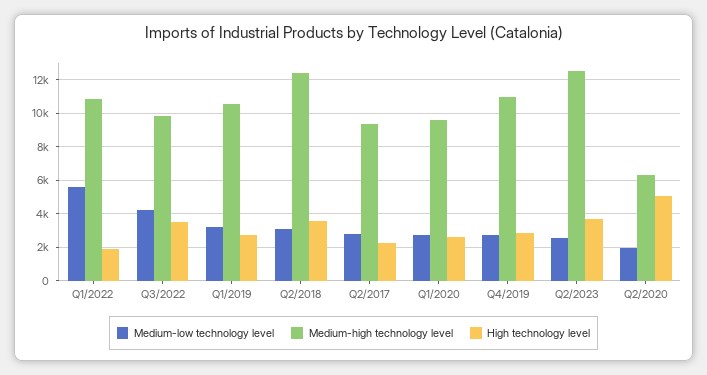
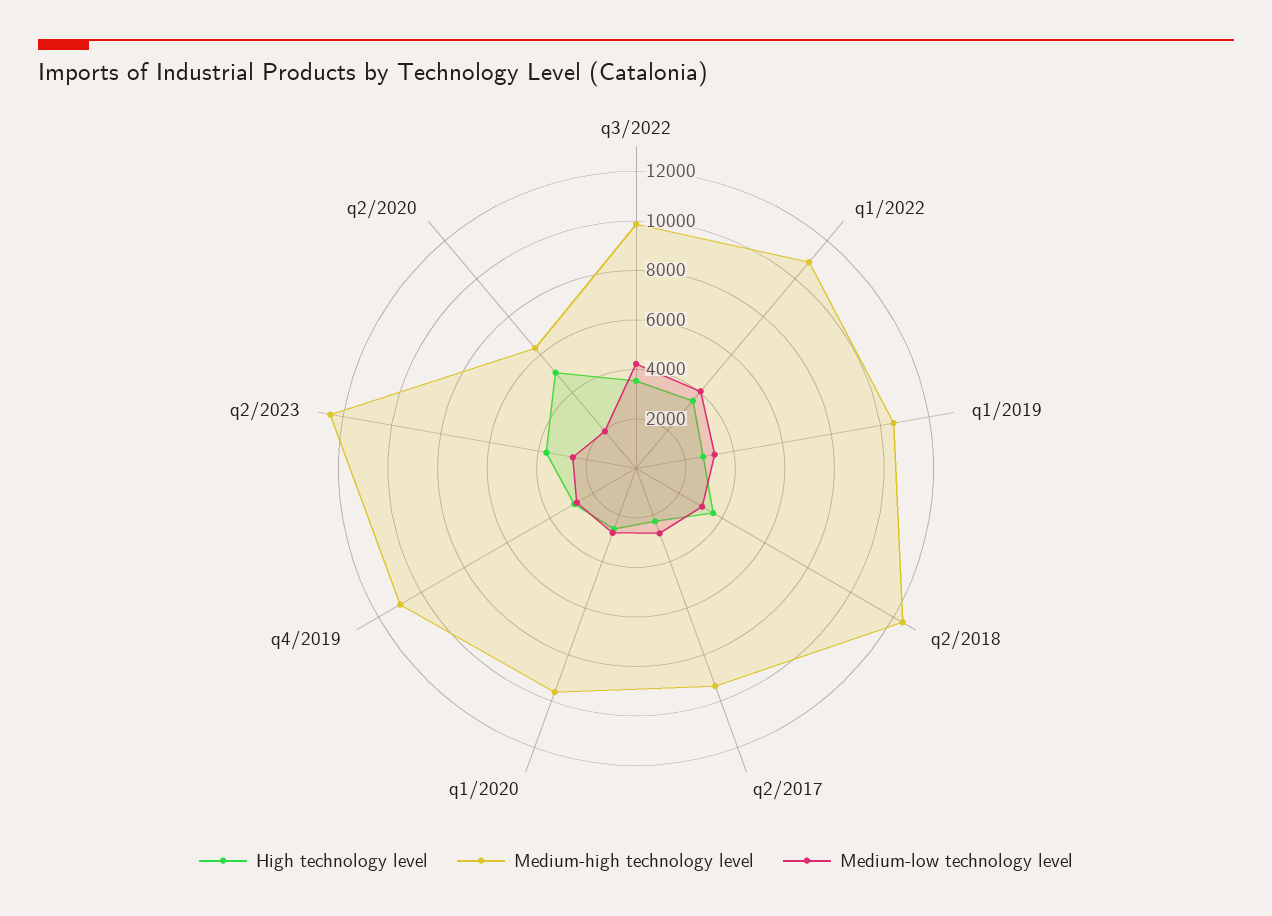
Medium-low technology level, Q1/2022: 5500 -> 4000
High technology level, Q1/2022: 2000 -> 3500

